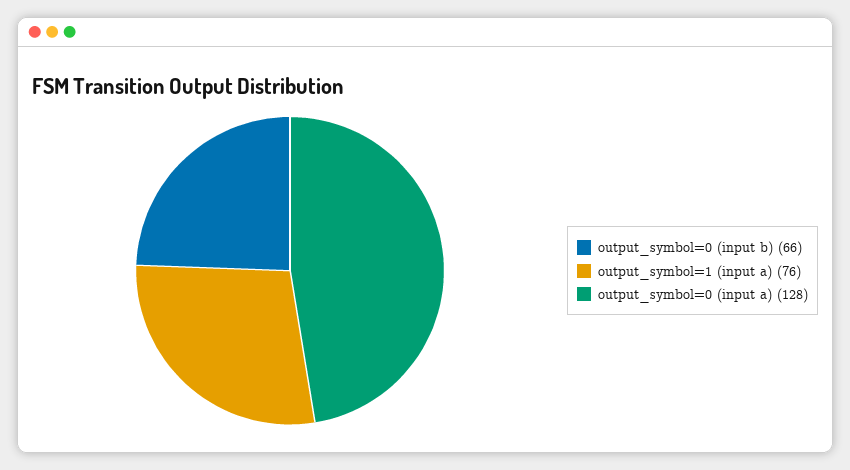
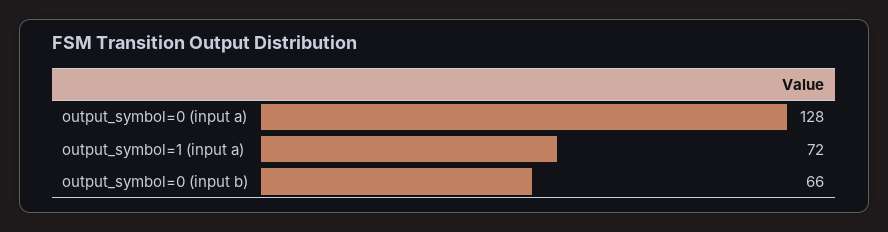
output_symbol=1 (input a): 76 -> 72

